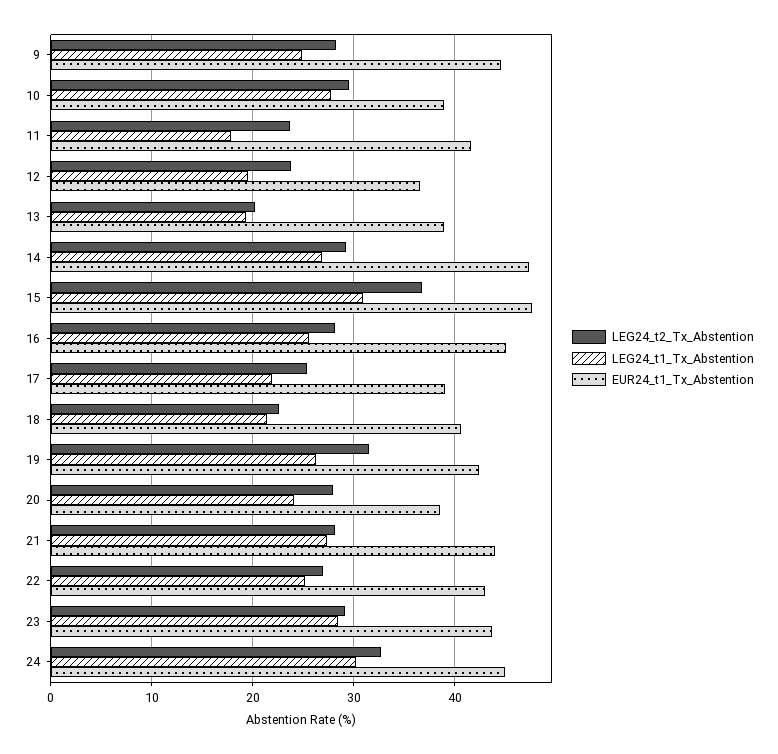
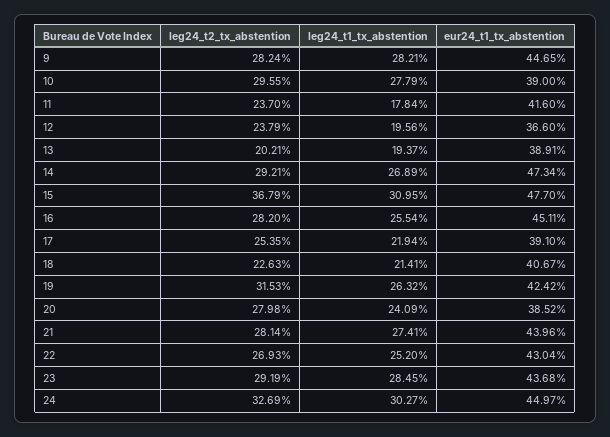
LEG24_t1_Tx_Abstention, 9: 25 -> 28.21

